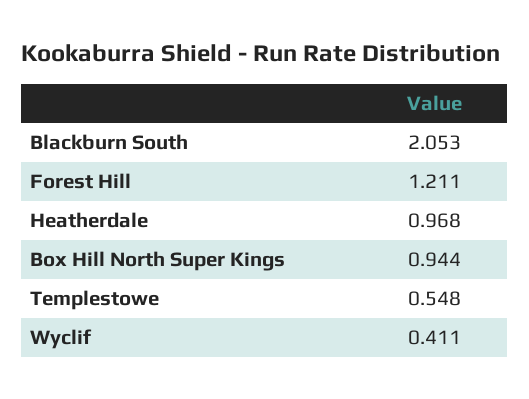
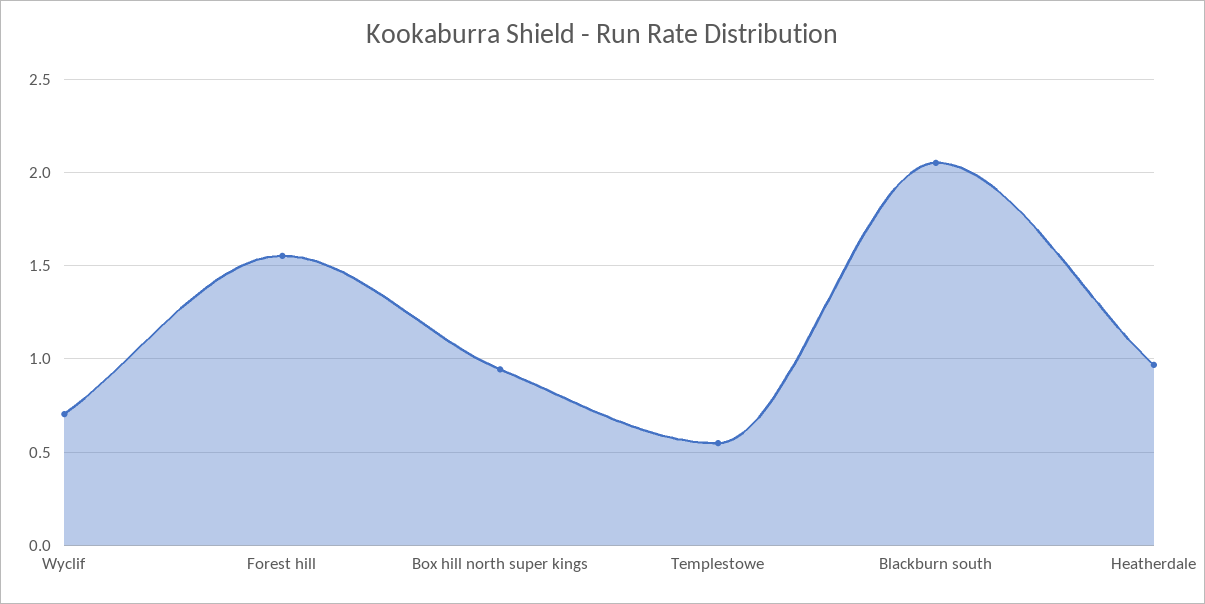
Forest Hill: 1.211 -> 1.55
Wyclif: 0.411 -> 0.7

